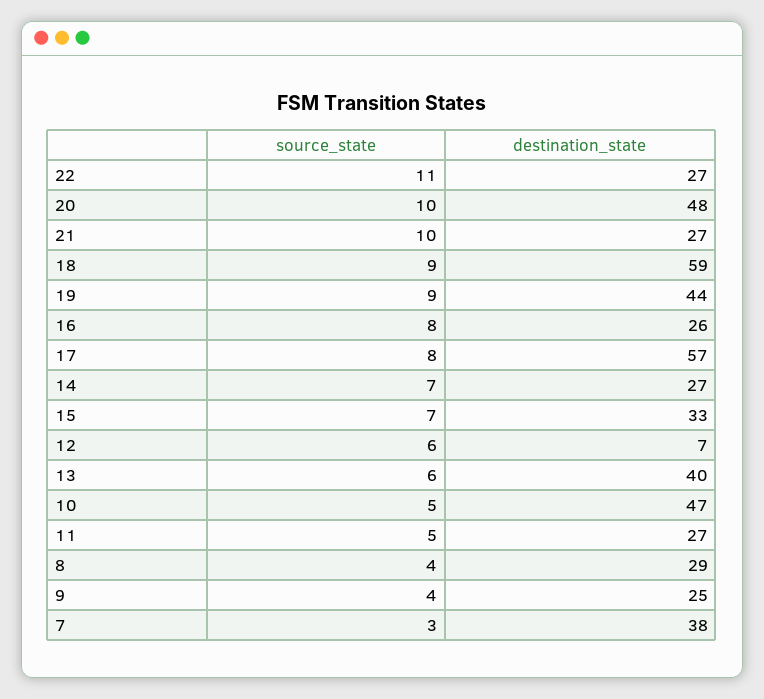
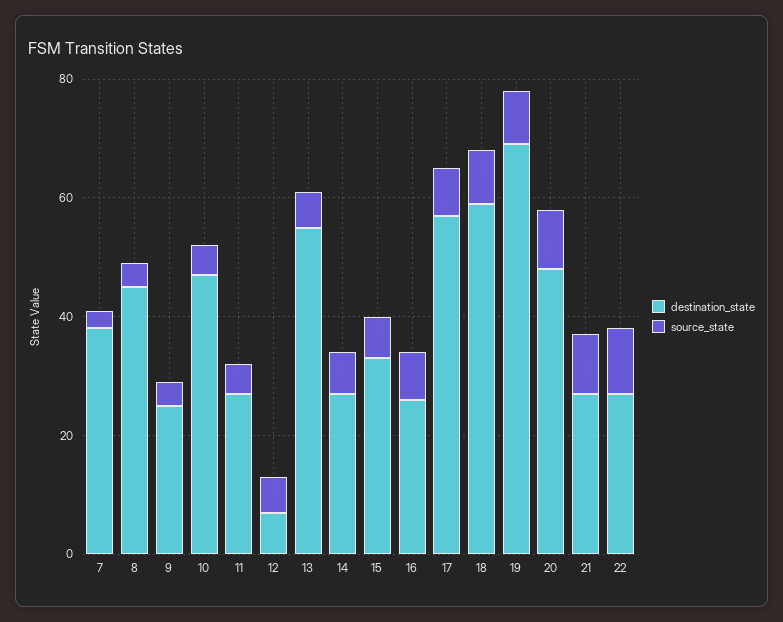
destination_state, 19: 44 -> 70
destination_state, 13: 40 -> 55
destination_state, 8: 29 -> 45

